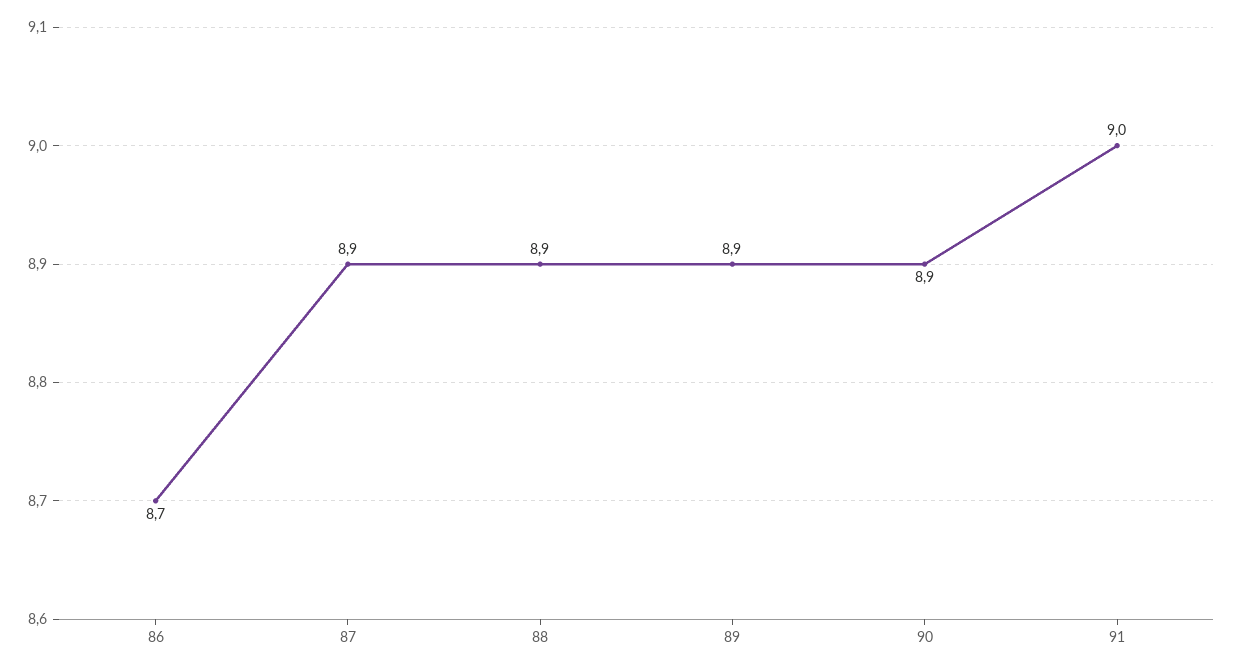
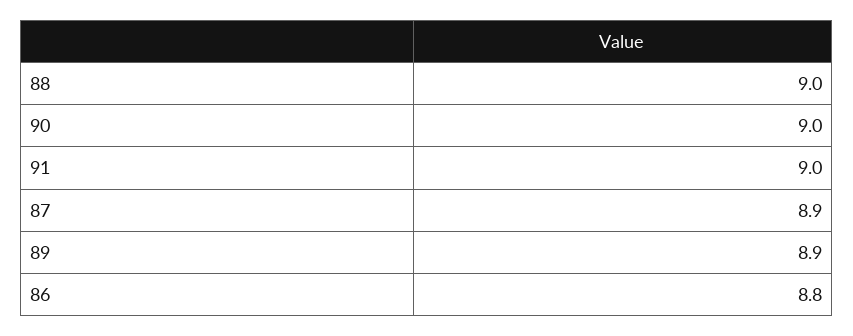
86: 8.7 -> 8.8
88: 8.9 -> 9
90: 8.9 -> 9

